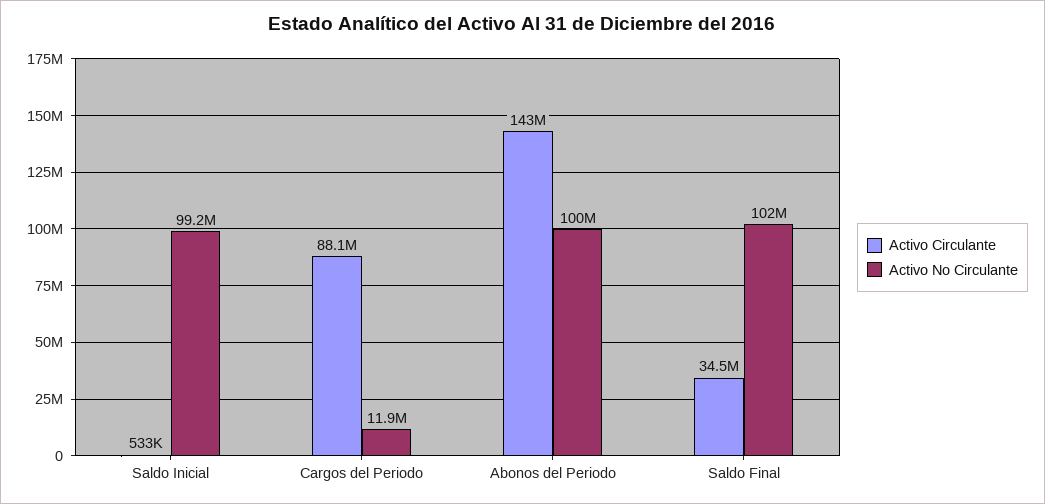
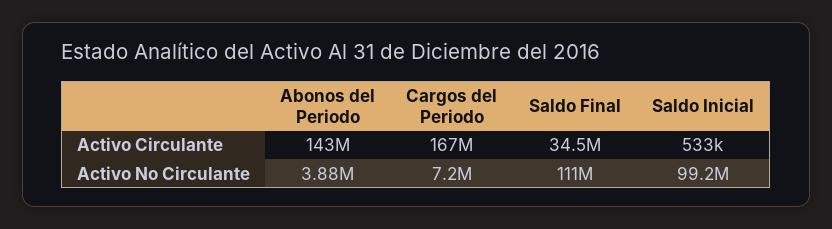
Activo Circulante, Cargos del Periodo: 88100000 -> 167000000
Activo No Circulante, Cargos del Periodo: 11900000 -> 7200000
Activo No Circulante, Abonos del Periodo: 100000000 -> 3880000
Activo No Circulante, Saldo Final: 102000000 -> 111000000

